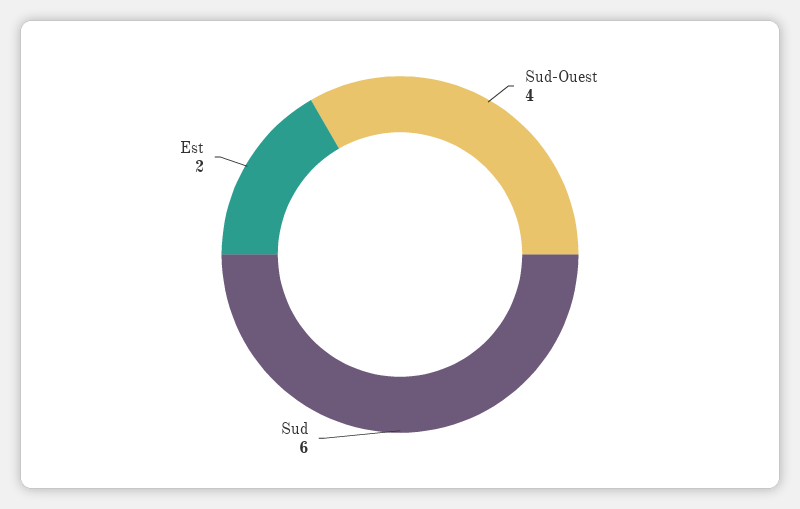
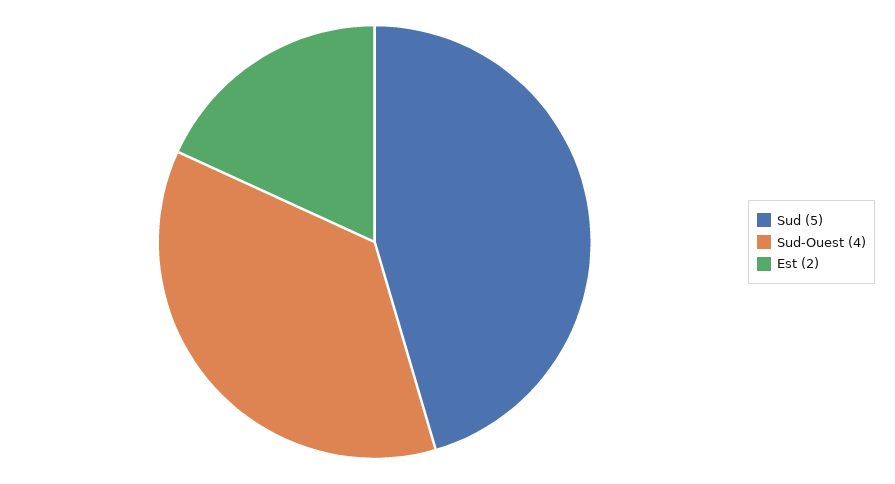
Sud: 6 -> 5

